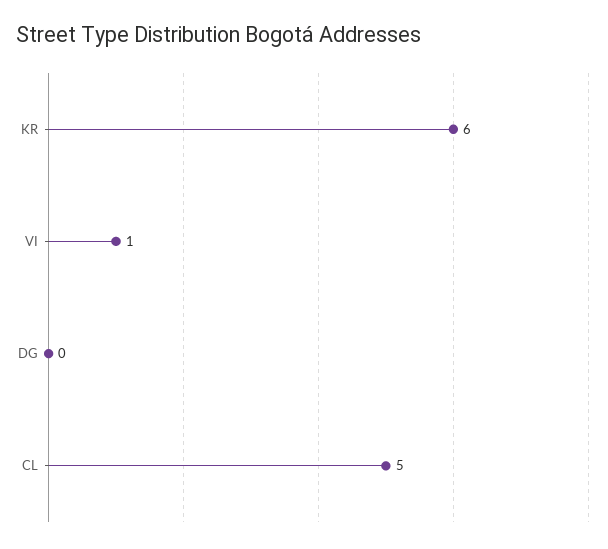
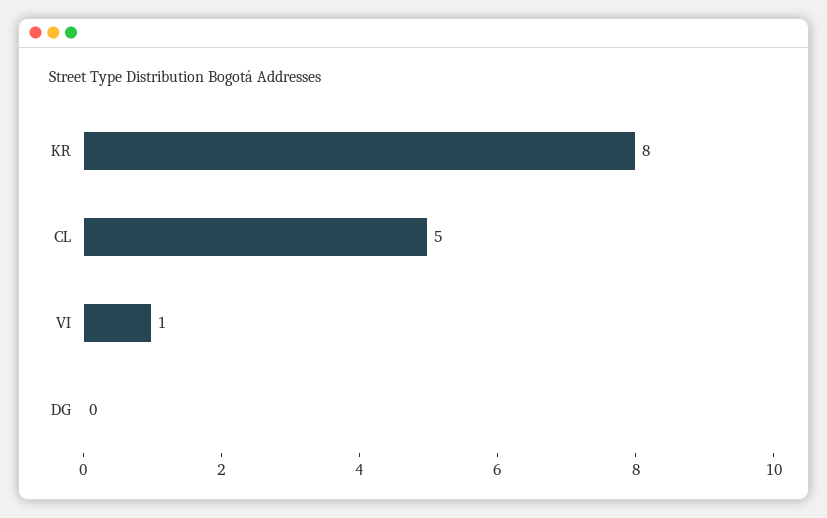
KR: 6 -> 8

